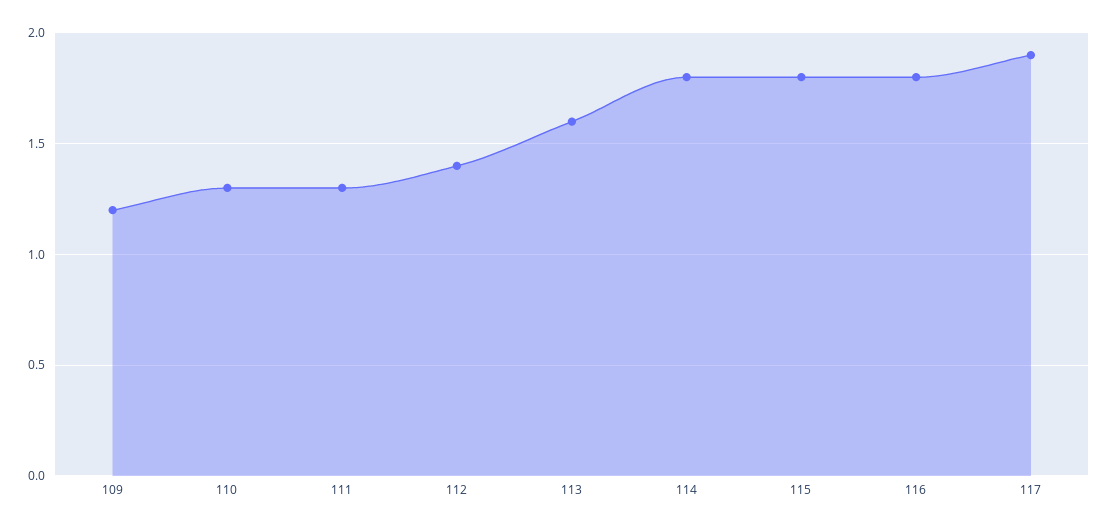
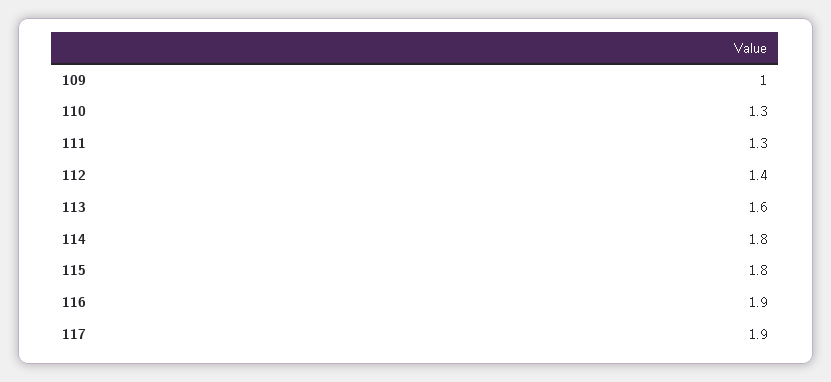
109: 1.2 -> 1
116: 1.8 -> 1.9

